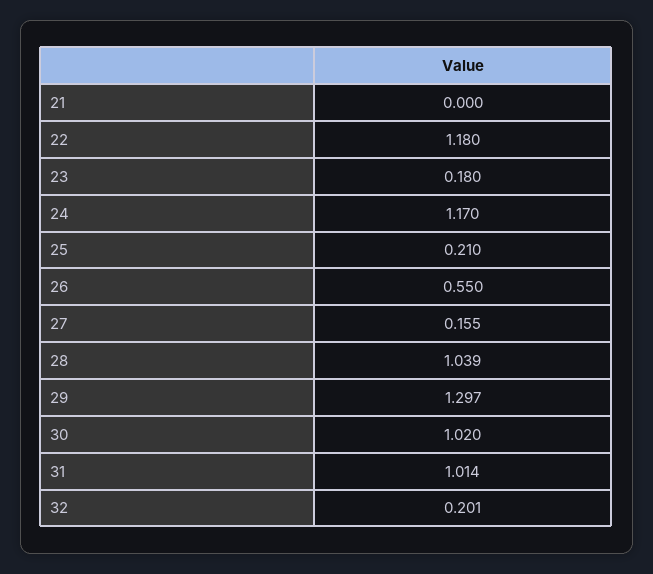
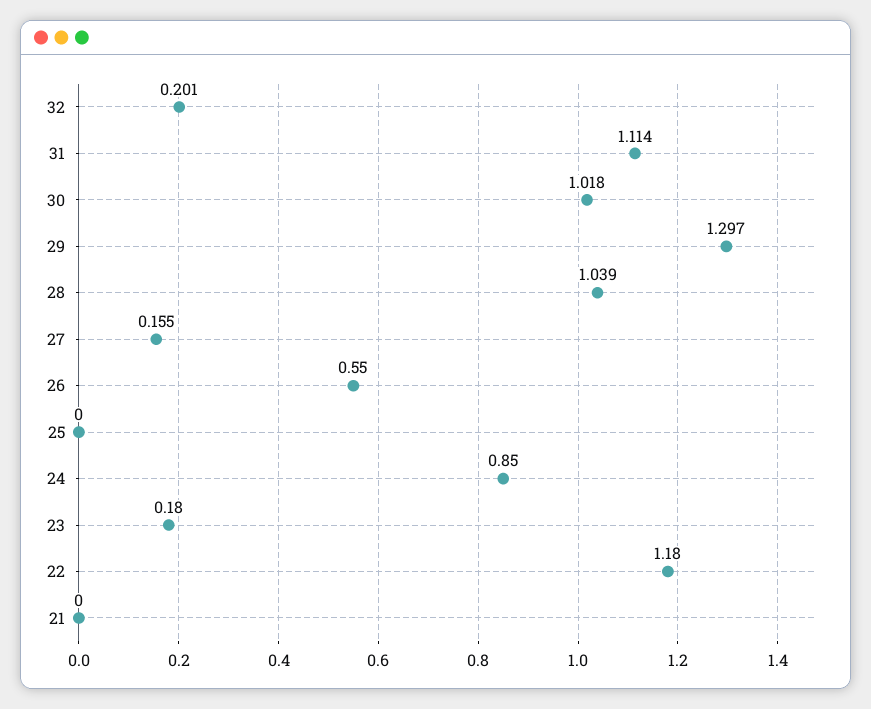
24: 1.17 -> 0.85
25: 0.21 -> 0
30: 1.02 -> 1.018
31: 1.014 -> 1.114

